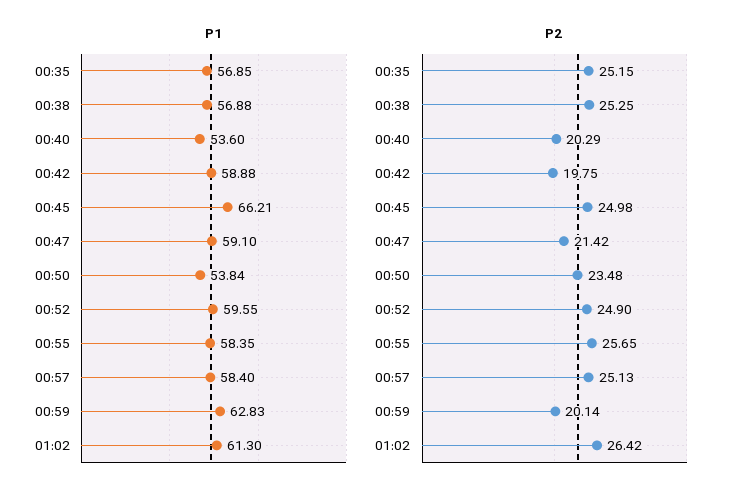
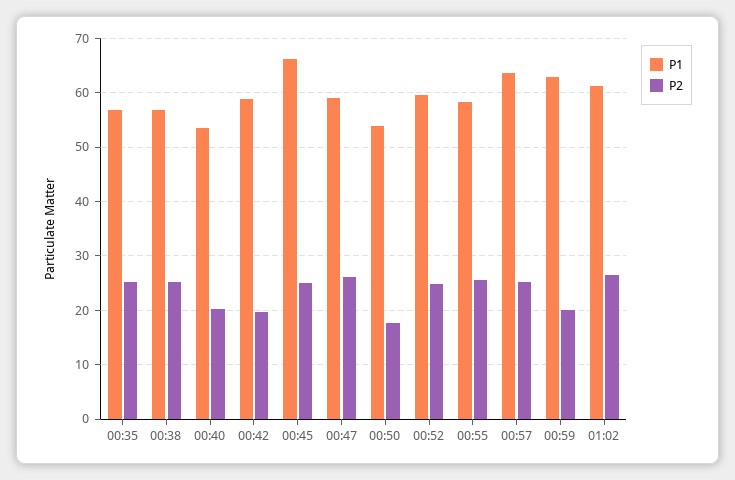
P1, 00:57: 58.4 -> 64
P2, 00:47: 21.42 -> 26
P2, 00:50: 23.48 -> 18

